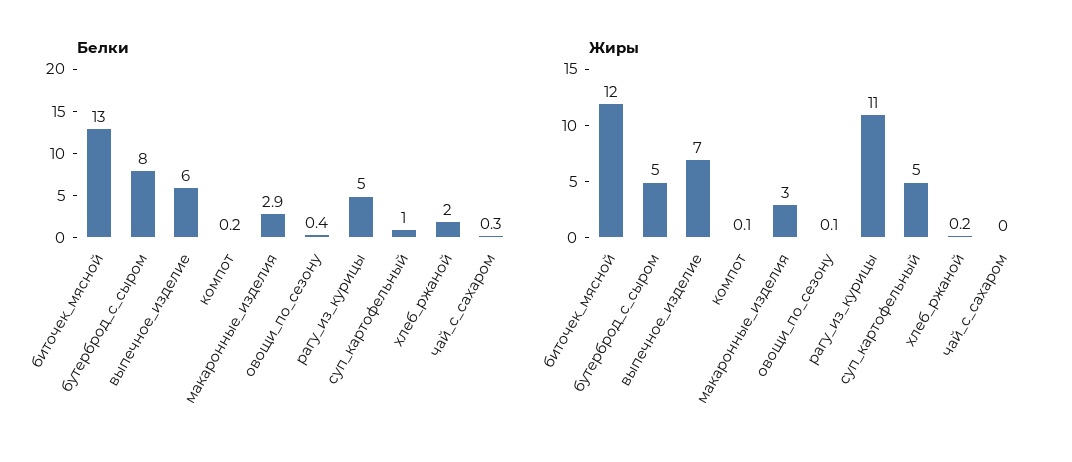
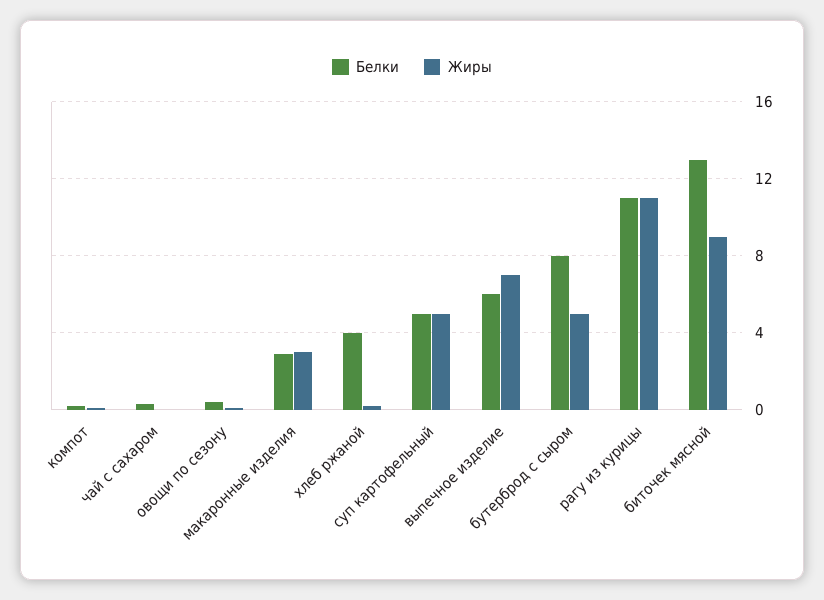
Белки, рагу_из_курицы: 5 -> 11
Белки, суп_картофельный: 1 -> 5
Белки, хлеб_ржаной: 2 -> 4
Жиры, биточек_мясной: 12 -> 9

